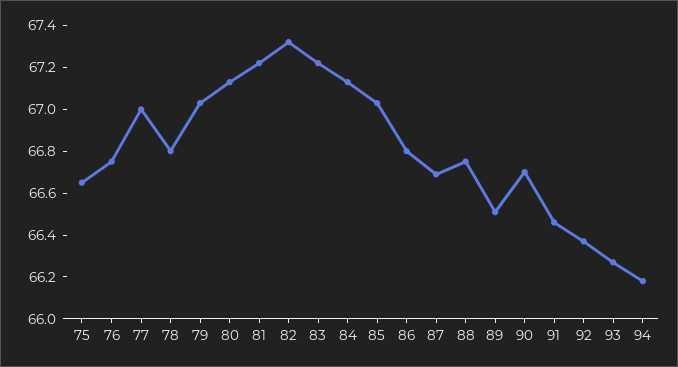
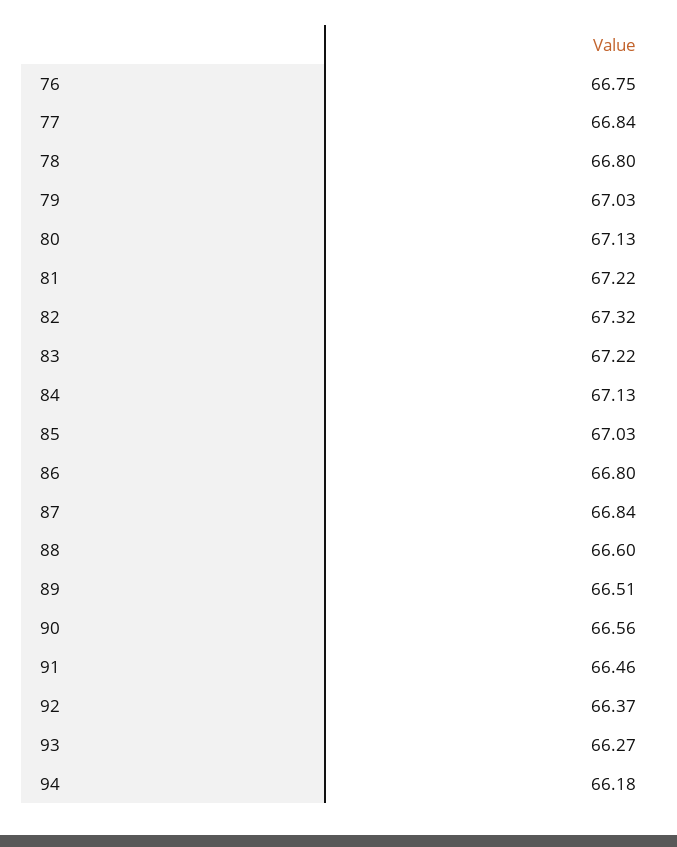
75: 66.65 -> none
77: 67 -> 66.84
87: 66.7 -> 66.84
88: 66.75 -> 66.6
90: 66.7 -> 66.56

